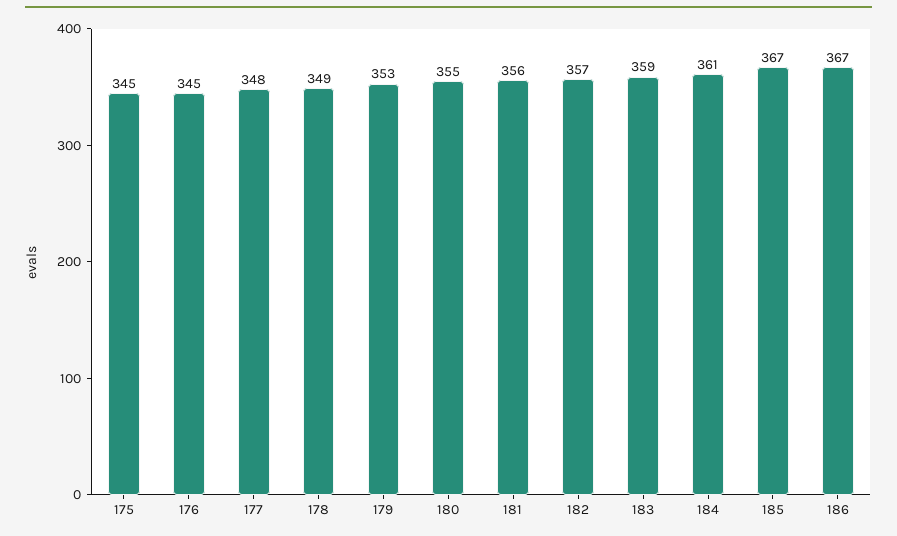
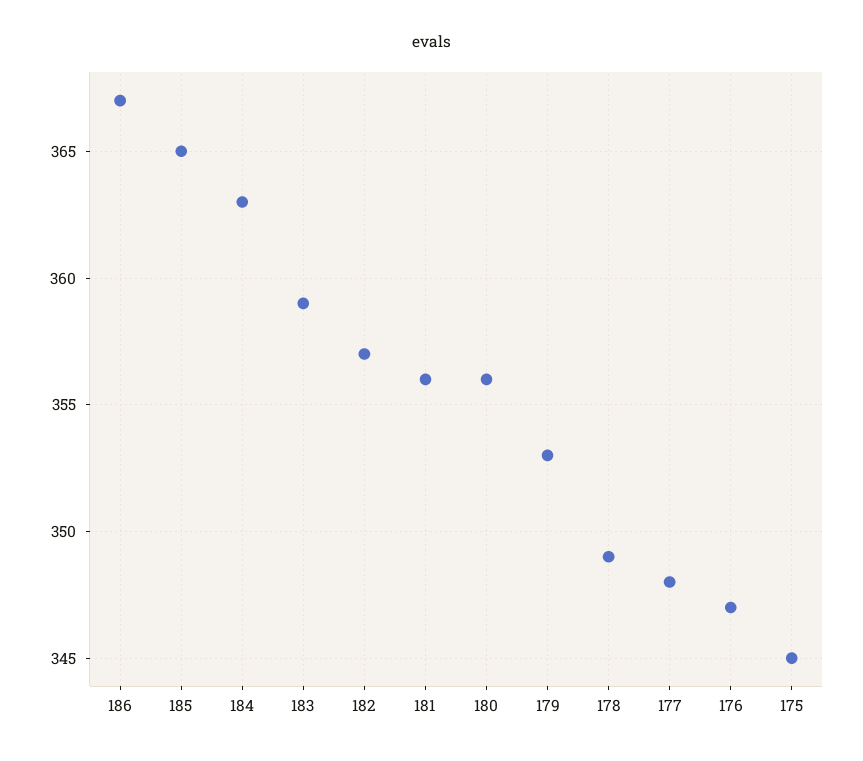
176: 345 -> 347
180: 355 -> 356
184: 361 -> 363
185: 367 -> 365

